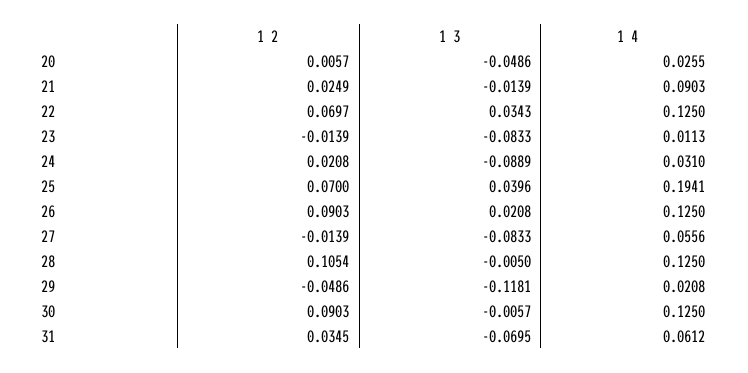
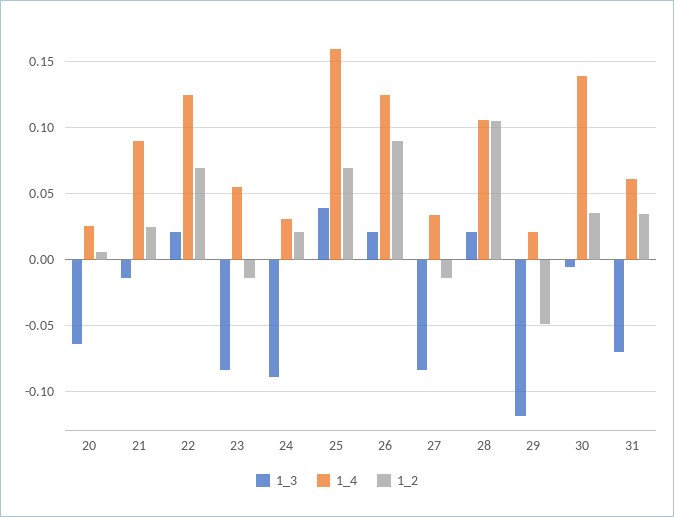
1 3, 20: -0.0486 -> -0.065
1 3, 22: 0.0343 -> 0.02
1 4, 23: 0.0113 -> 0.055
1 4, 25: 0.1941 -> 0.16
1 4, 27: 0.0556 -> 0.035
1 3, 28: -0.005 -> 0.02
1 4, 28: 0.125 -> 0.105
1 2, 30: 0.0903 -> 0.035
1 4, 30: 0.125 -> 0.14

